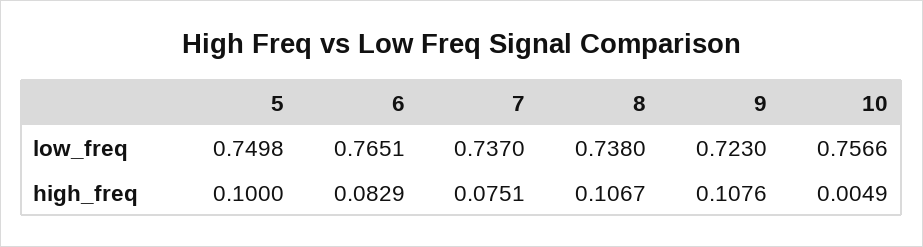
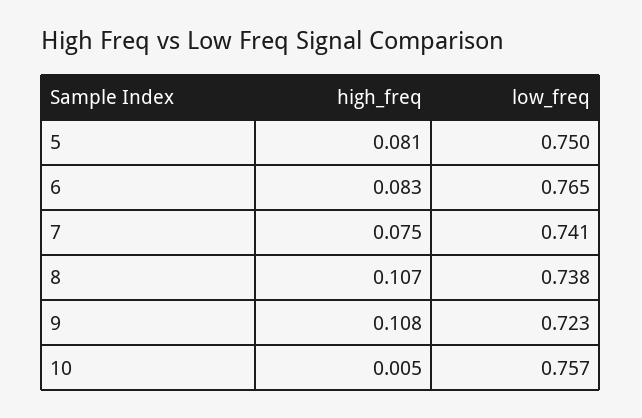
7, low_freq: 0.737 -> 0.741
5, high_freq: 0.1 -> 0.081

